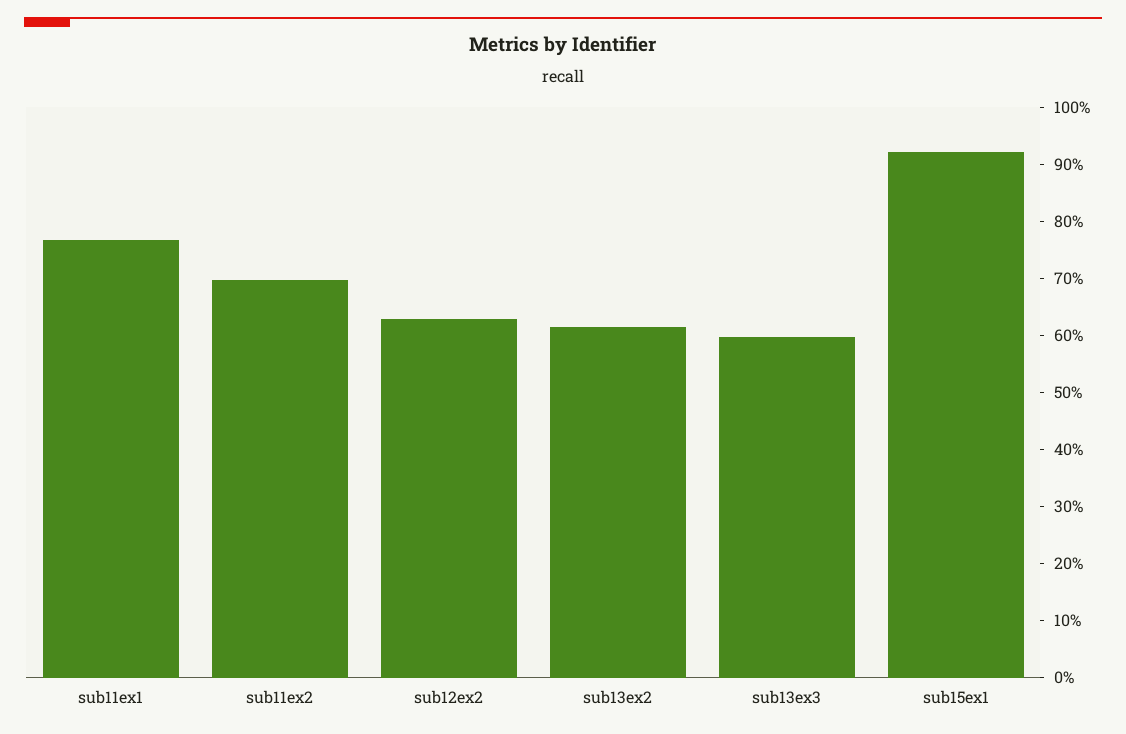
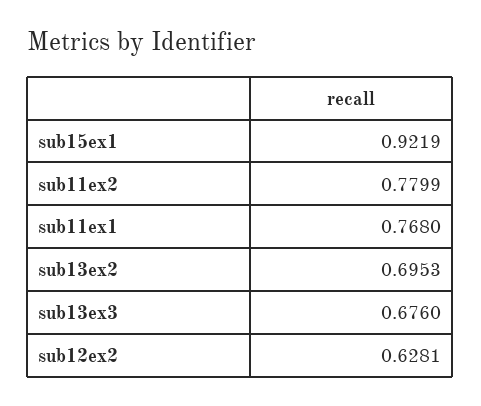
sub11ex2: 0.7 -> 0.7799
sub13ex2: 0.62 -> 0.6953
sub13ex3: 0.6 -> 0.676

